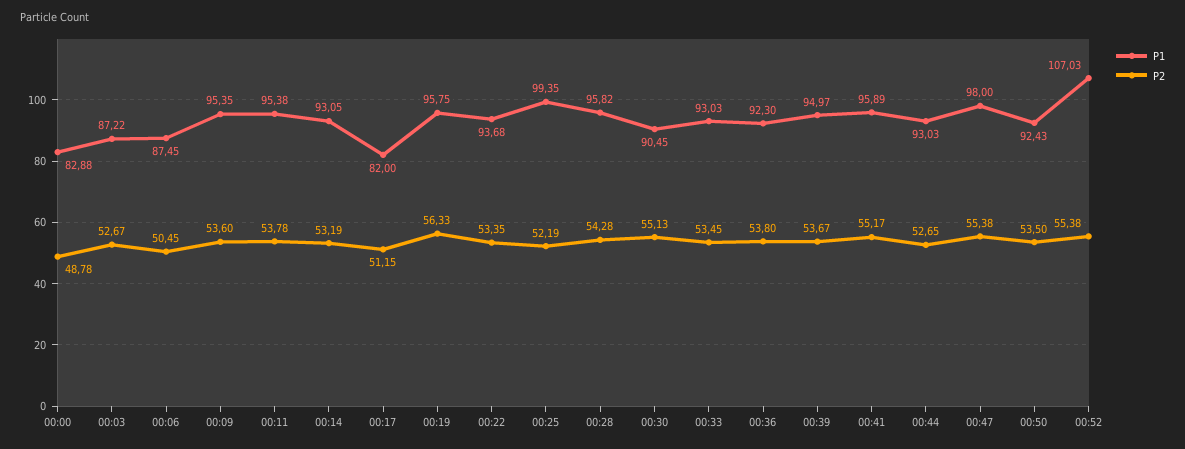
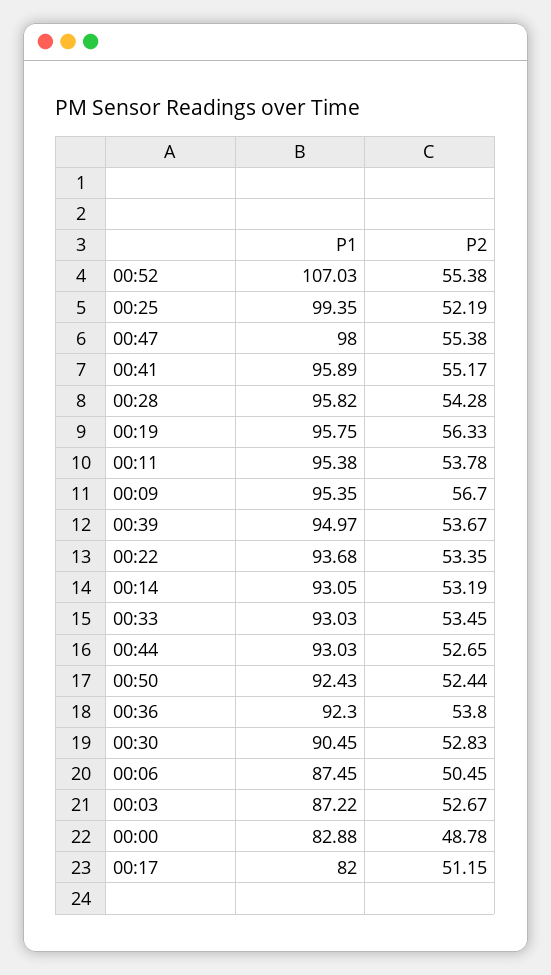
P2, 00:09: 53.6 -> 56.7
P2, 00:30: 55.13 -> 52.83
P2, 00:50: 53.5 -> 52.44

